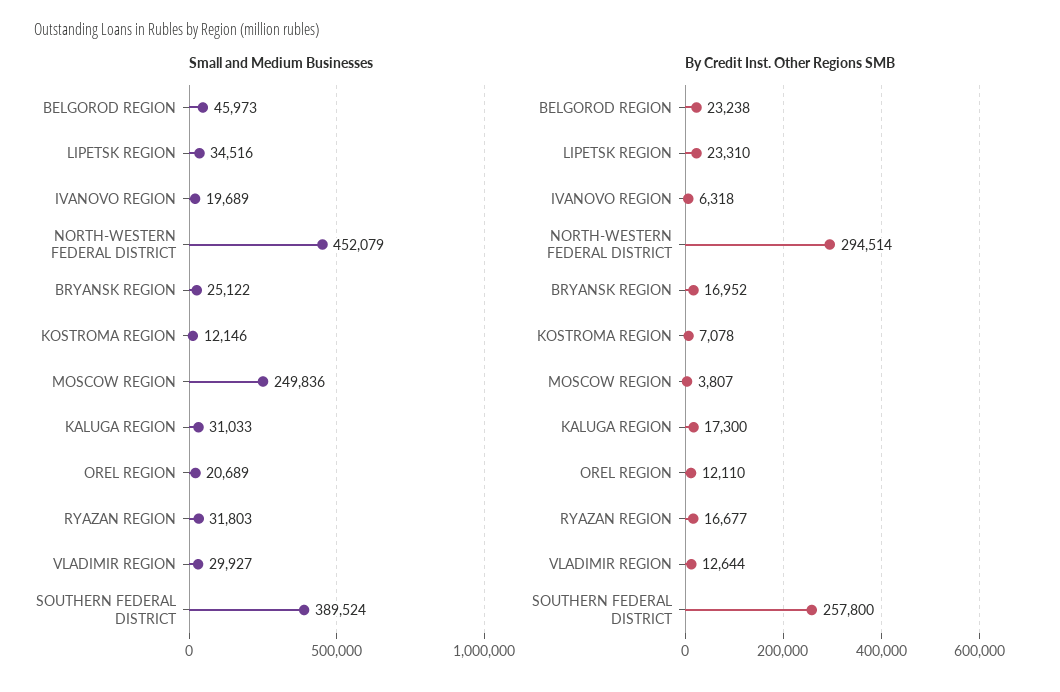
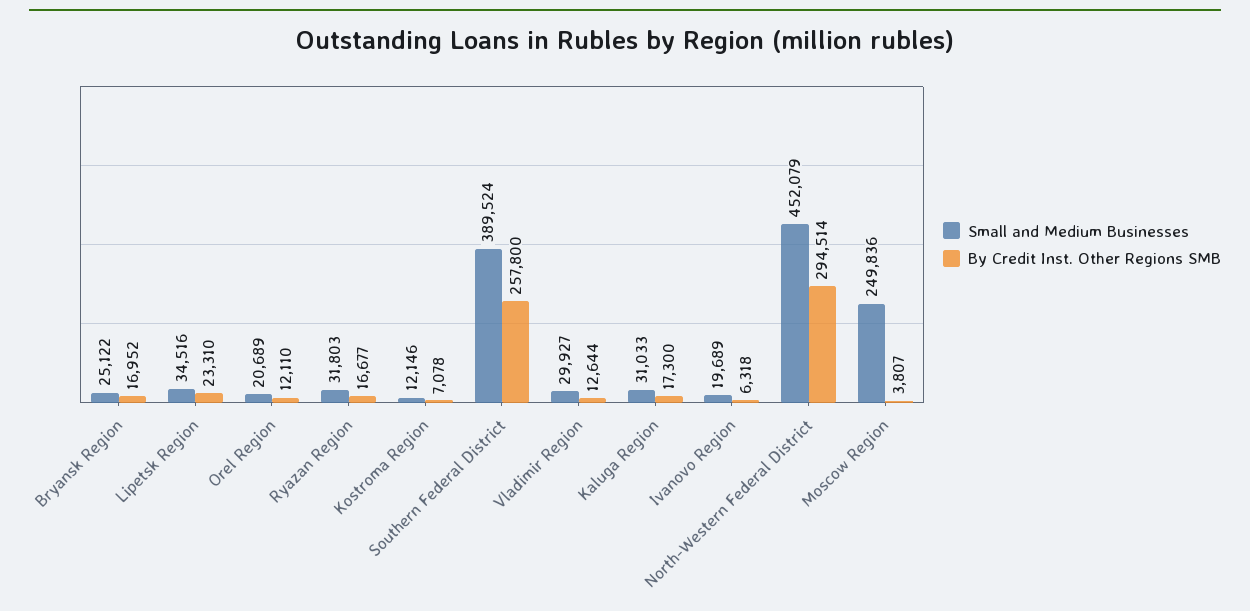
Small and Medium Businesses, BELGOROD REGION: 45973 -> none
By Credit Inst. Other Regions SMB, BELGOROD REGION: 23238 -> none

